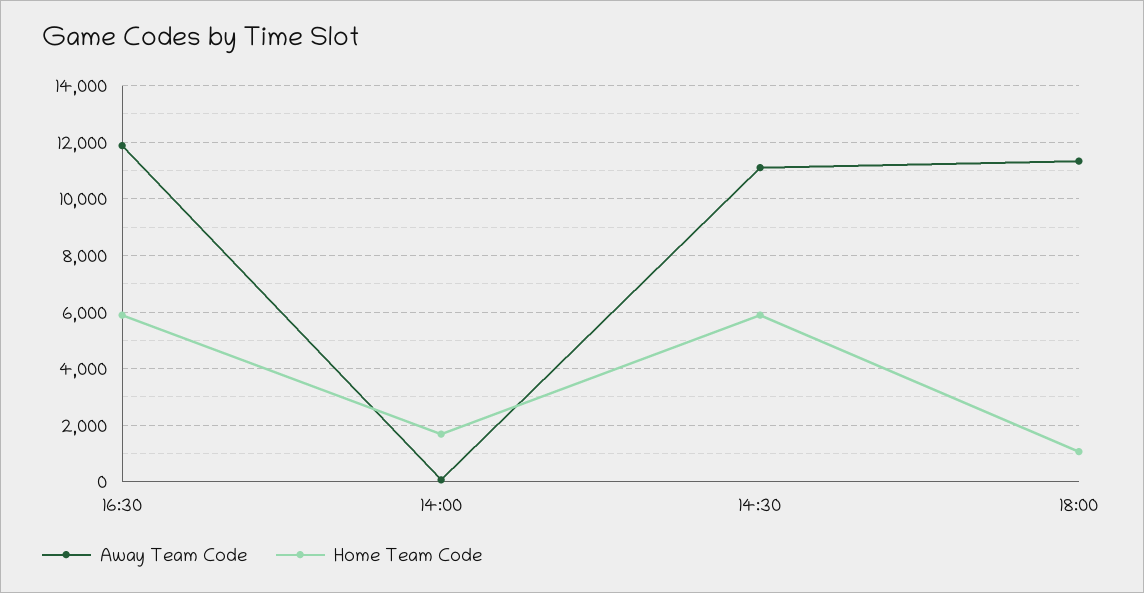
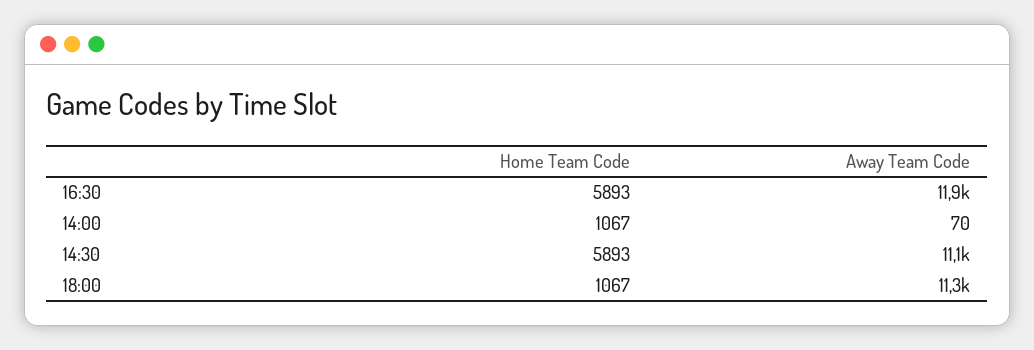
Home Team Code, 14:00: 1750 -> 1067

